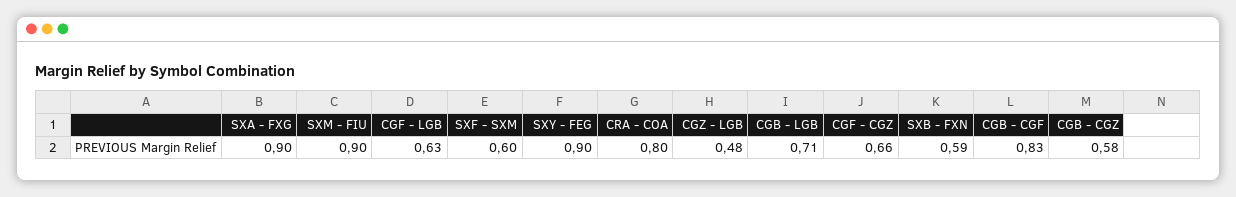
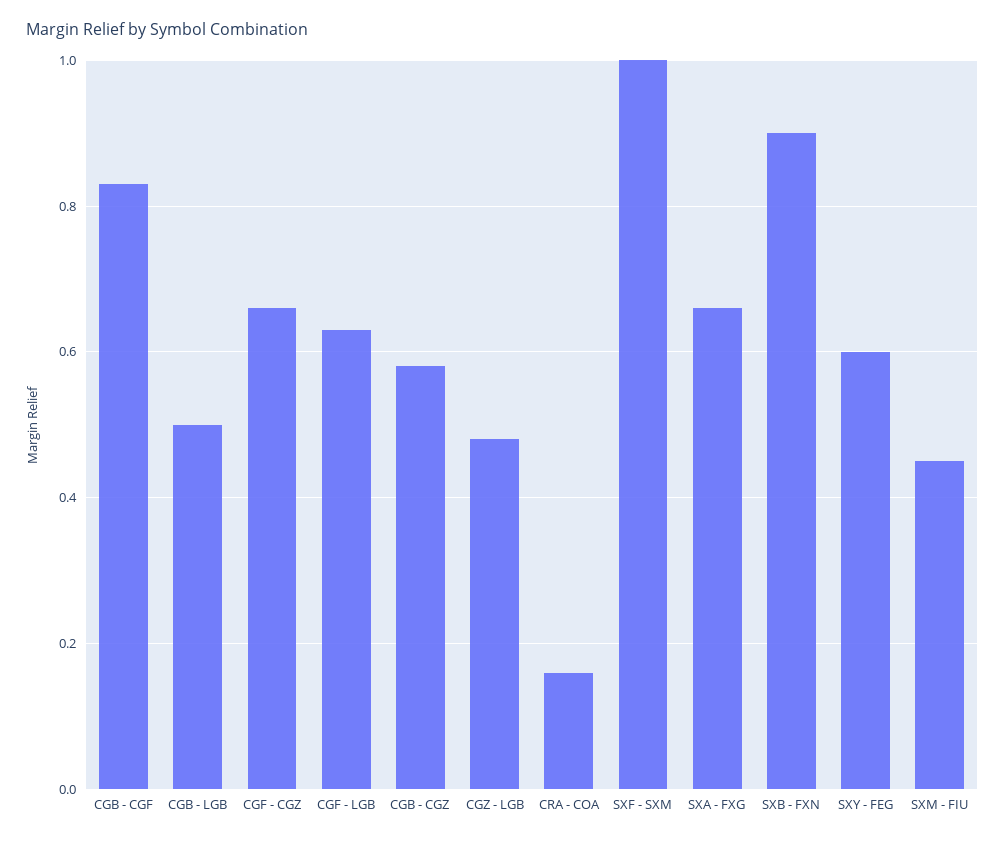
SXA - FXG: 0.9 -> 0.65
SXM - FIU: 0.9 -> 0.45
SXF - SXM: 0.6 -> 1
SXY - FEG: 0.9 -> 0.6
CRA - COA: 0.8 -> 0.15
CGB - LGB: 0.71 -> 0.5
SXB - FXN: 0.59 -> 0.9

